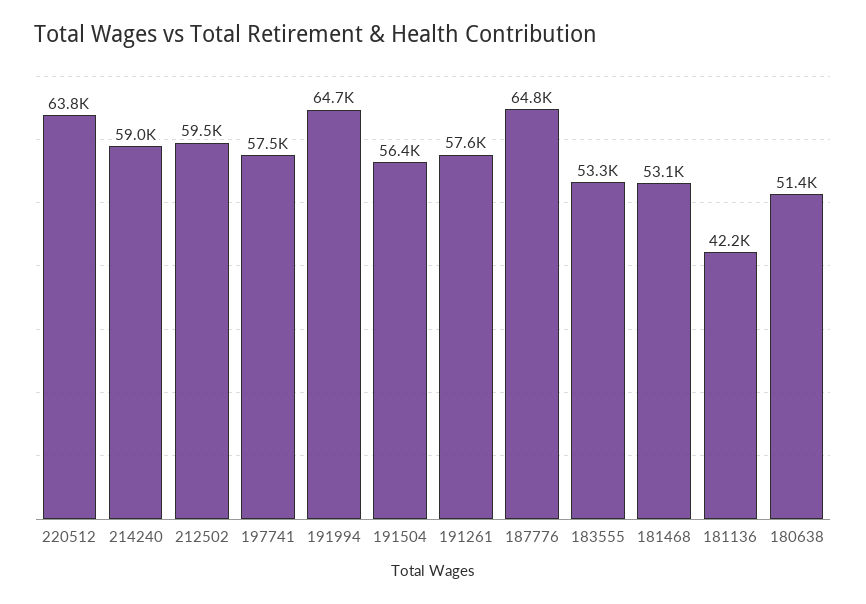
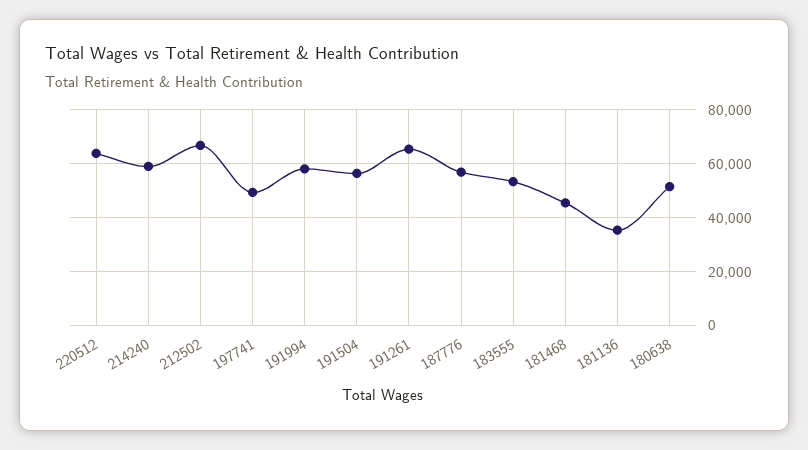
212502: 59500 -> 67500
197741: 57500 -> 50000
191994: 64700 -> 57500
191261: 57600 -> 65000
187776: 64800 -> 57500
181468: 53100 -> 45000
181136: 42200 -> 35000

